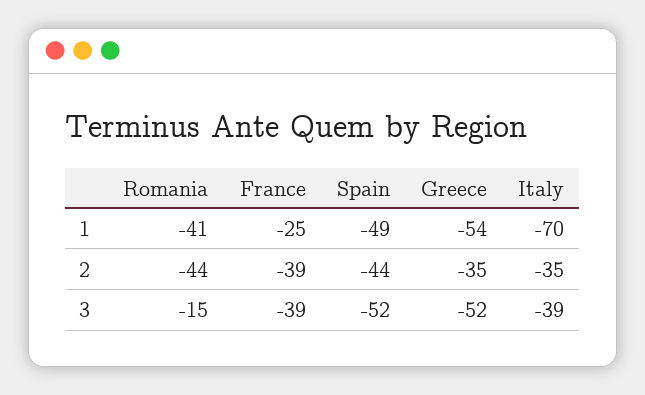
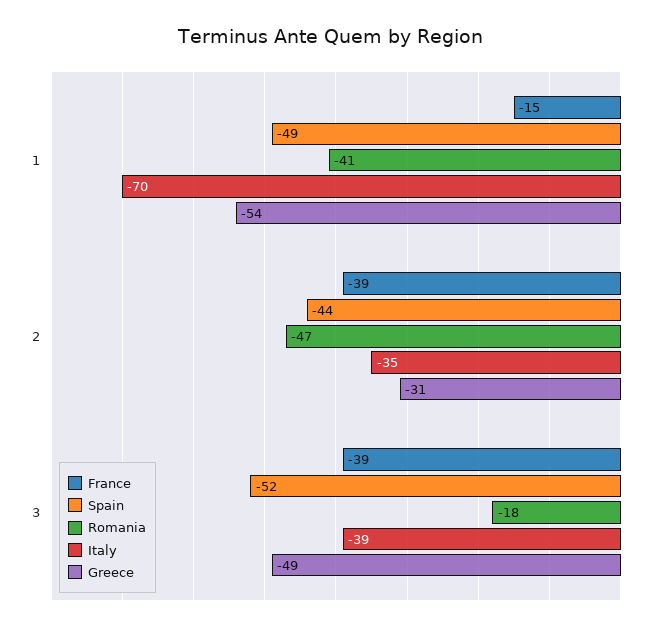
France, 1: -25 -> -15
Romania, 2: -44 -> -47
Greece, 2: -35 -> -31
Romania, 3: -15 -> -18
Greece, 3: -52 -> -49

